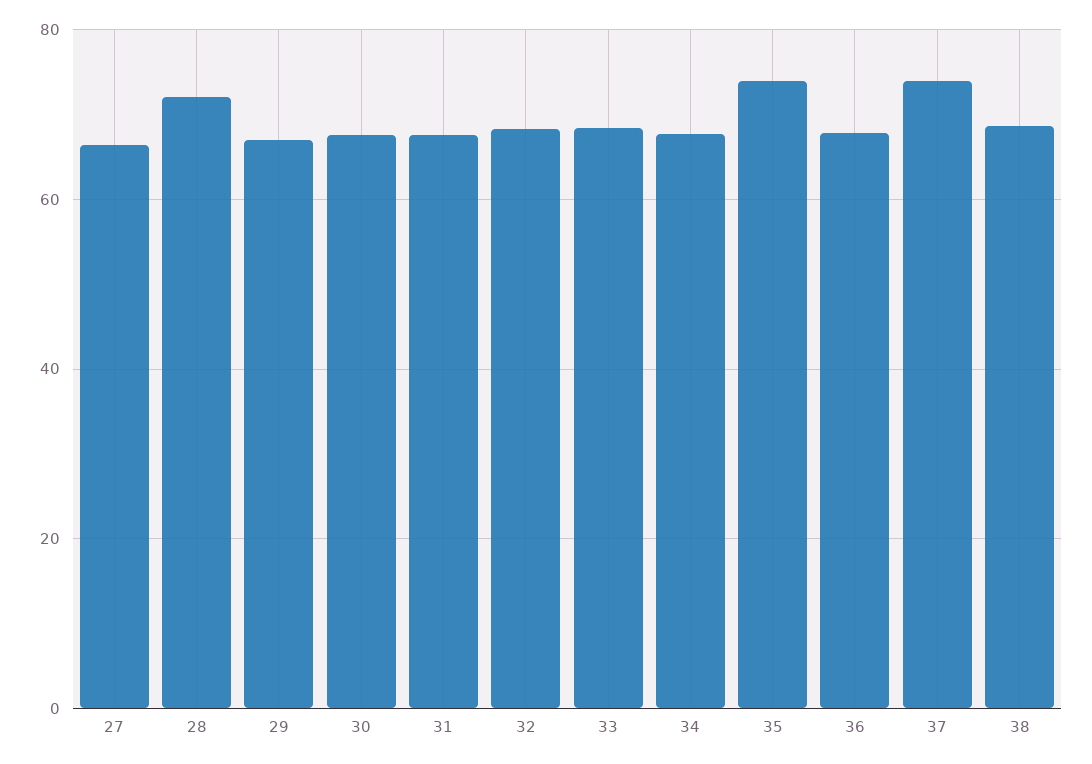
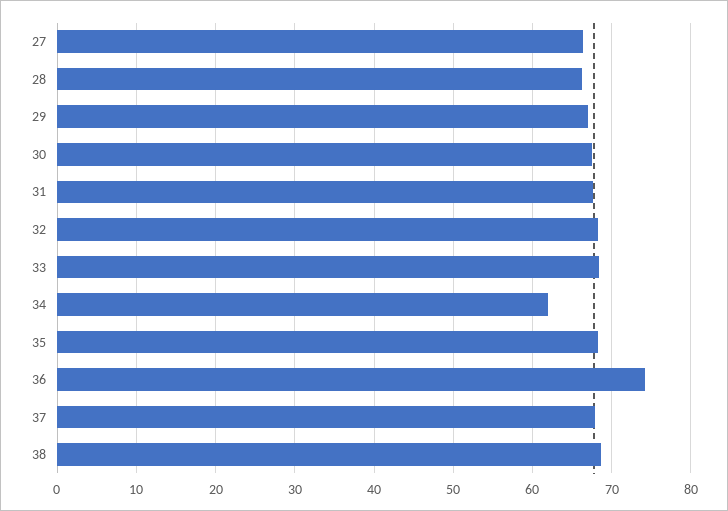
28: 72 -> 66
34: 68 -> 62
35: 74 -> 68
36: 68 -> 74
37: 74 -> 68

